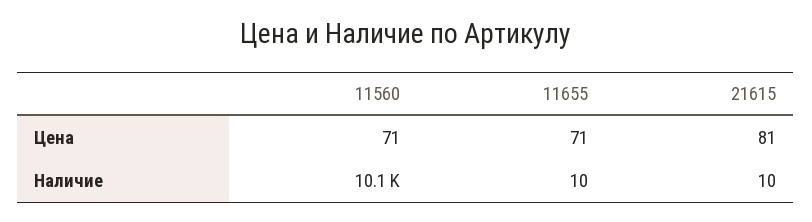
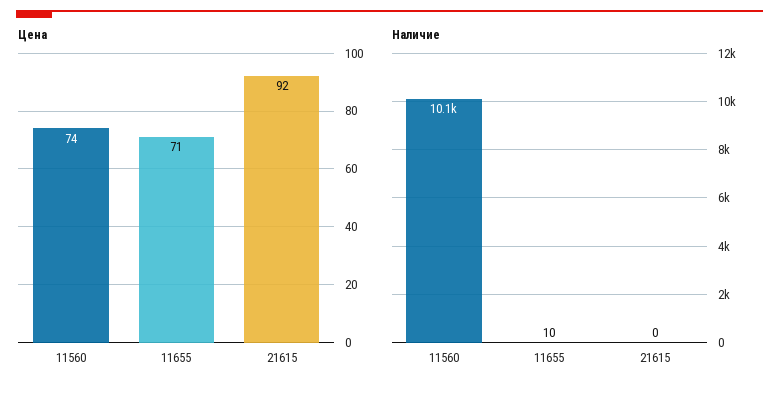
Цена, 11560: 71 -> 74
Цена, 21615: 81 -> 92
Наличие, 21615: 10 -> 0

